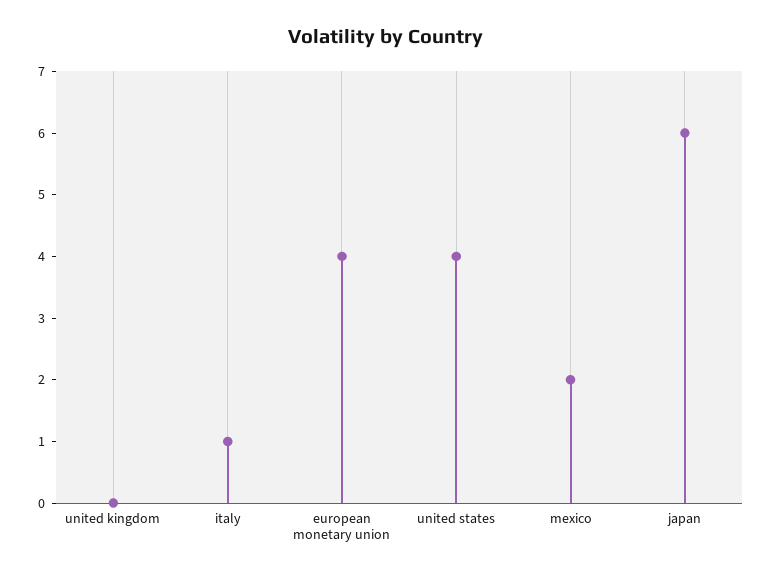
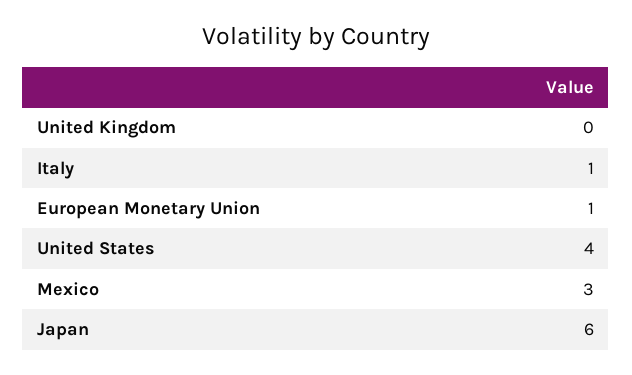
european monetary union: 4 -> 1
mexico: 2 -> 3

